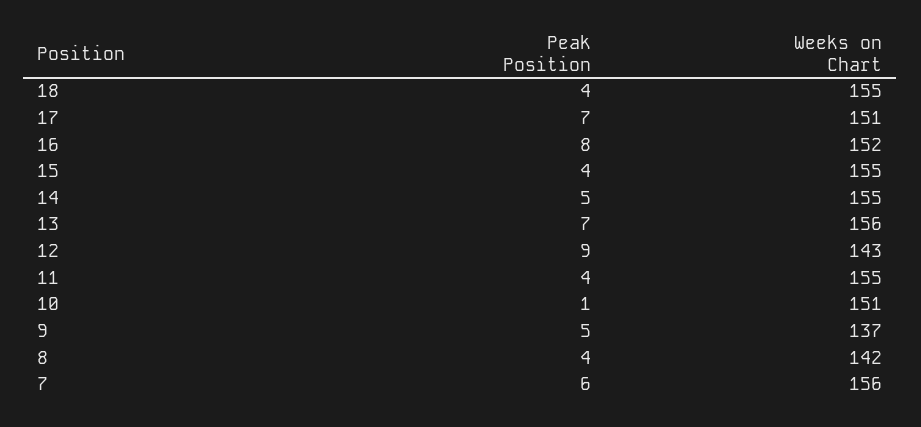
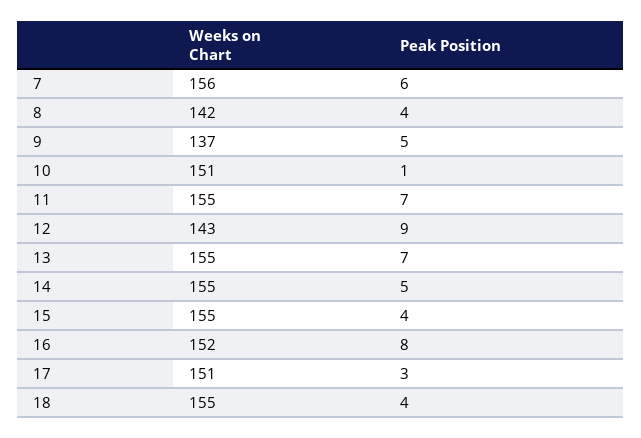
Peak Position, 17: 7 -> 3
Weeks on Chart, 13: 156 -> 155
Peak Position, 11: 4 -> 7

